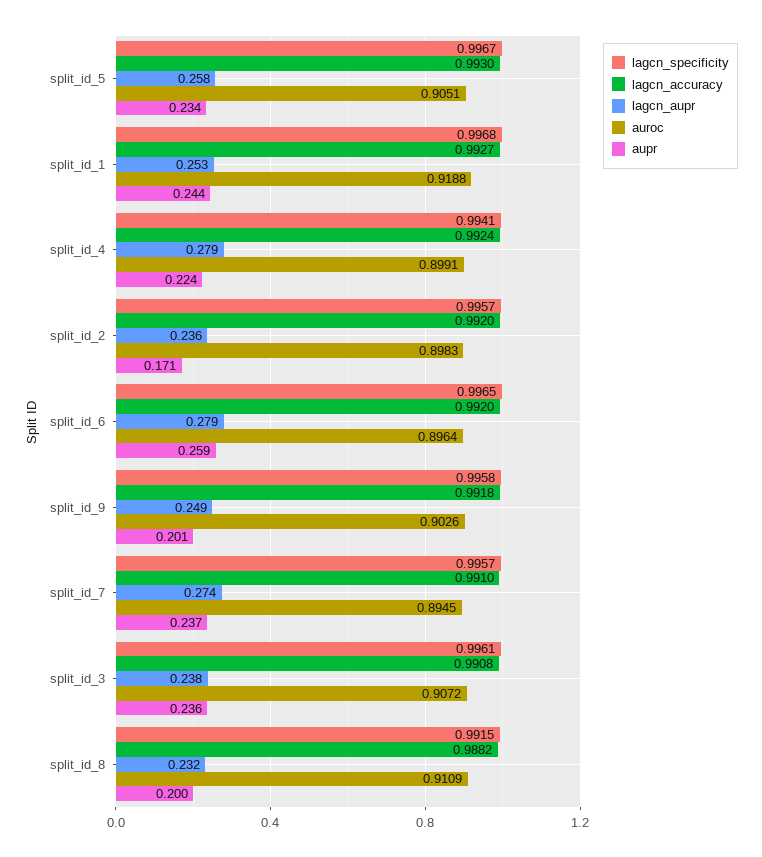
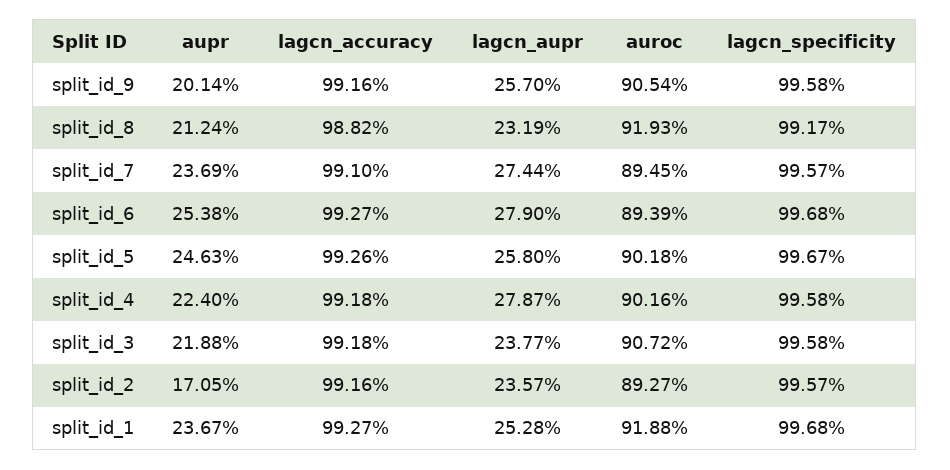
lagcn_accuracy, split_id_5: 0.993 -> 0.9926
auroc, split_id_5: 0.9051 -> 0.9018
aupr, split_id_5: 0.234 -> 0.2463
aupr, split_id_1: 0.244 -> 0.2367
lagcn_specificity, split_id_4: 0.9941 -> 0.9958
lagcn_accuracy, split_id_4: 0.9924 -> 0.9918
auroc, split_id_4: 0.8991 -> 0.9016
lagcn_accuracy, split_id_2: 0.992 -> 0.9916
auroc, split_id_2: 0.8983 -> 0.8927
lagcn_specificity, split_id_6: 0.9965 -> 0.9968
lagcn_accuracy, split_id_6: 0.992 -> 0.9927
auroc, split_id_6: 0.8964 -> 0.8939
aupr, split_id_6: 0.259 -> 0.2538
lagcn_accuracy, split_id_9: 0.9918 -> 0.9916
lagcn_aupr, split_id_9: 0.249 -> 0.257
auroc, split_id_9: 0.9026 -> 0.9054
lagcn_specificity, split_id_3: 0.9961 -> 0.9958
lagcn_accuracy, split_id_3: 0.9908 -> 0.9918
aupr, split_id_3: 0.236 -> 0.2188
lagcn_specificity, split_id_8: 0.9915 -> 0.9917
auroc, split_id_8: 0.9109 -> 0.9193
aupr, split_id_8: 0.2 -> 0.2124

